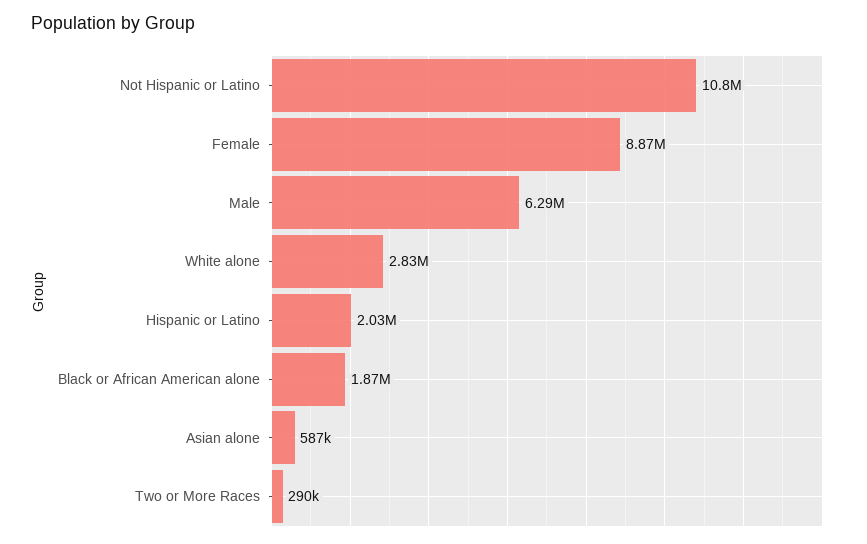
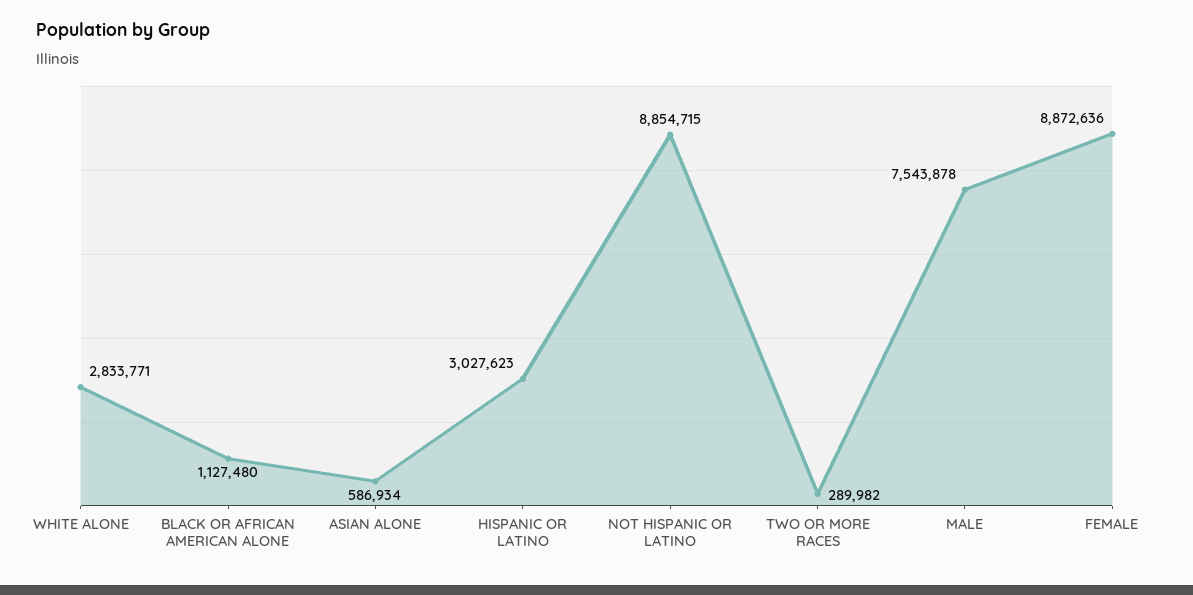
Not Hispanic or Latino: 10800000 -> 8854715
Male: 6290000 -> 7543878
Hispanic or Latino: 2030000 -> 3027623
Black or African American alone: 1870000 -> 1127480

